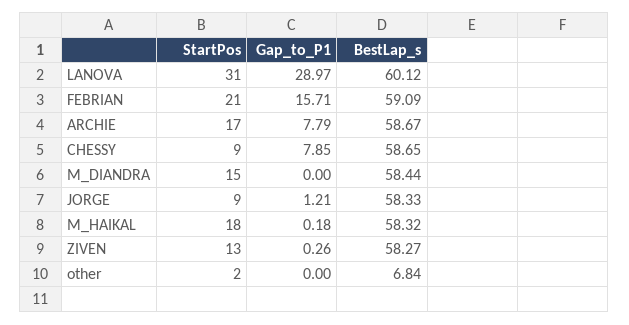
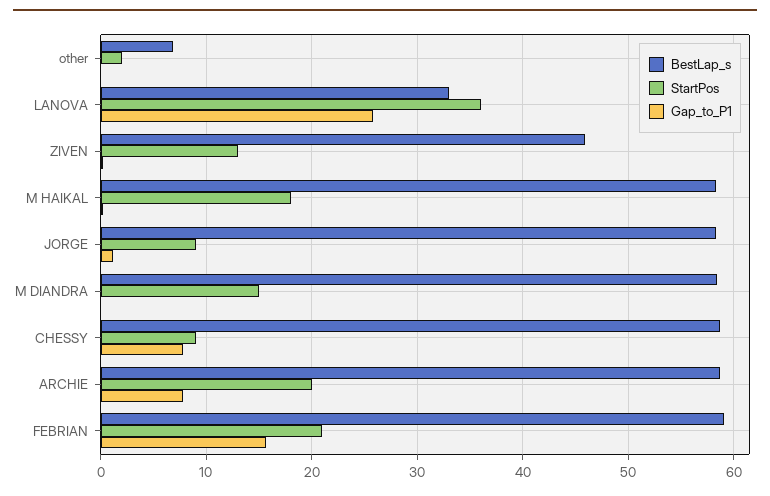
StartPos, LANOVA: 31 -> 36
Gap_to_P1, LANOVA: 28.97 -> 26
BestLap_s, LANOVA: 60.12 -> 33
StartPos, ARCHIE: 17 -> 20
BestLap_s, ZIVEN: 58.27 -> 46

